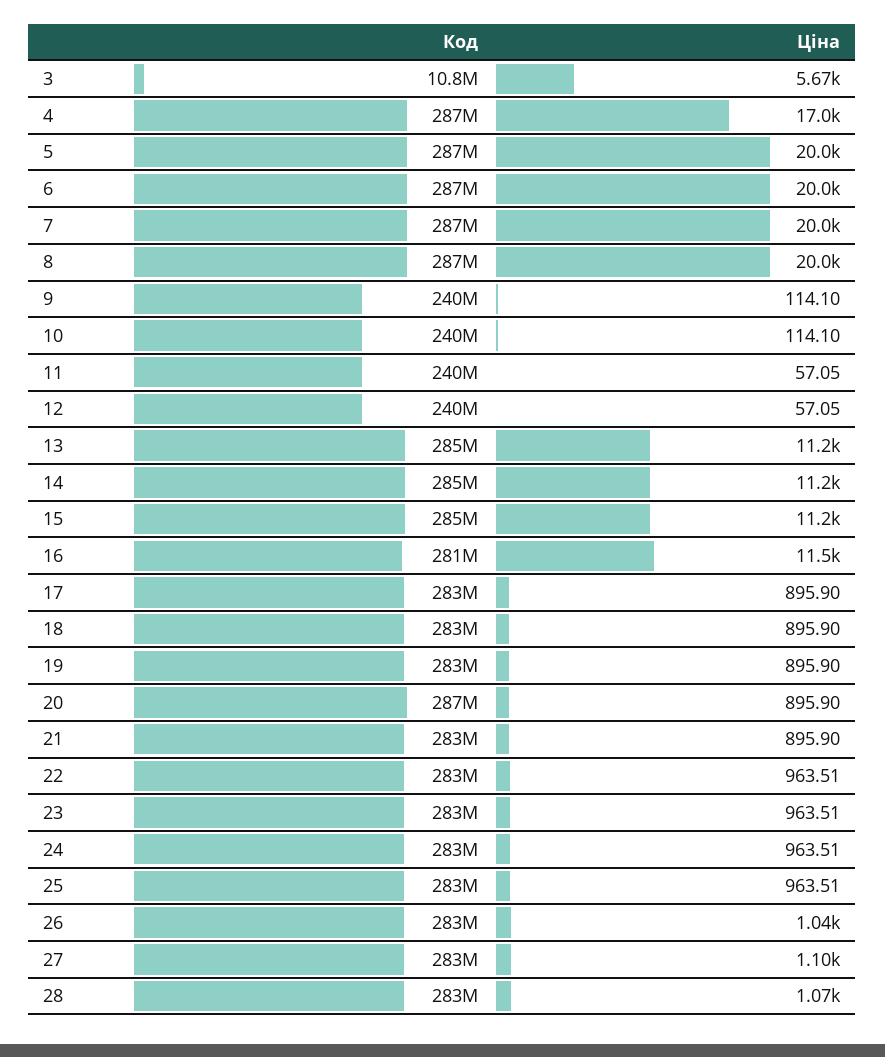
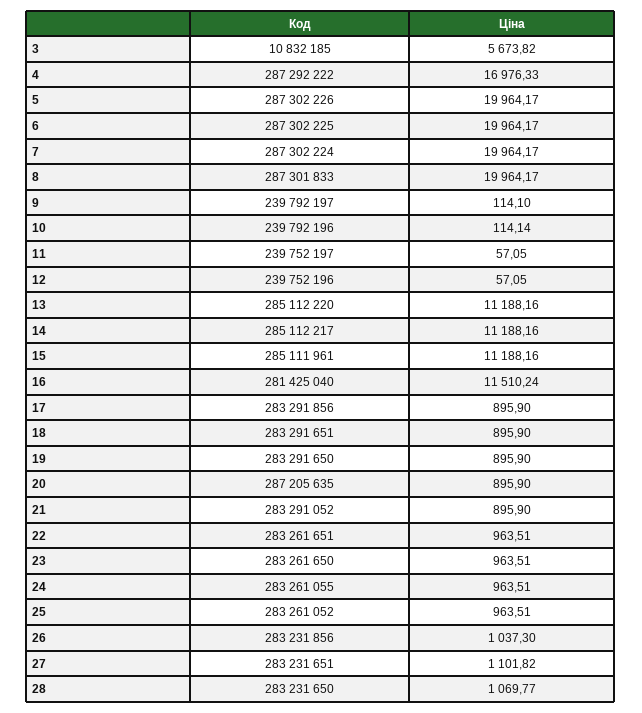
Ціна, 10: 114.1 -> 114.14

